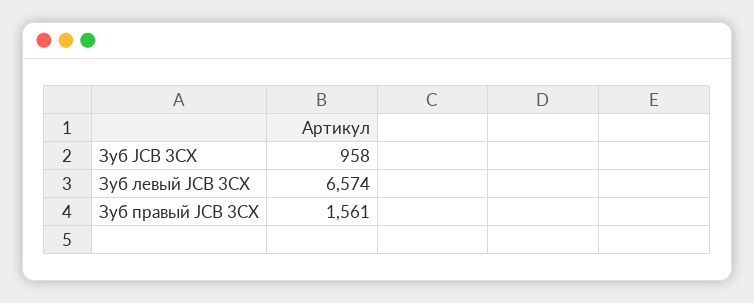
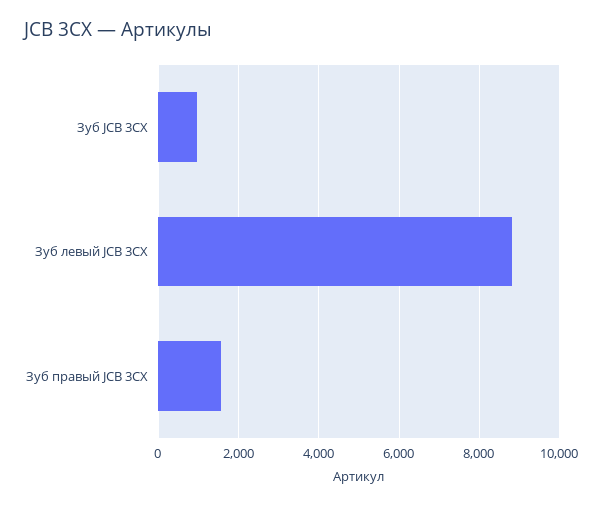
Зуб левый JCB 3CX: 6574 -> 8800

